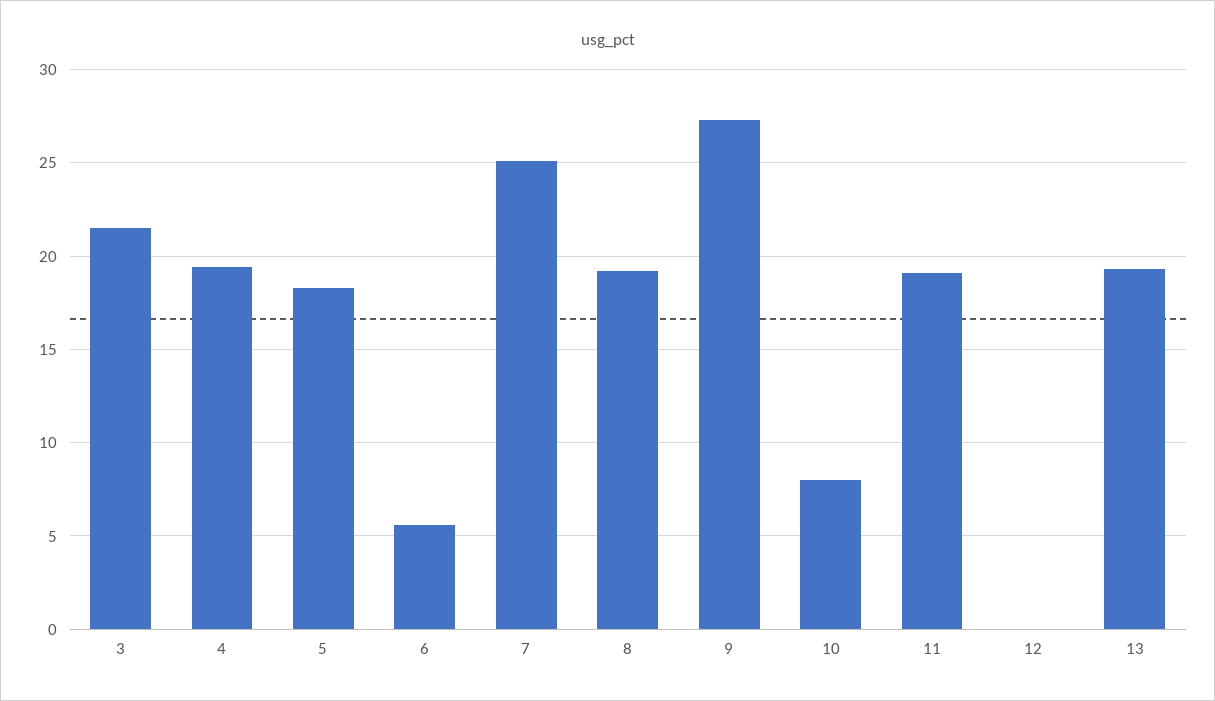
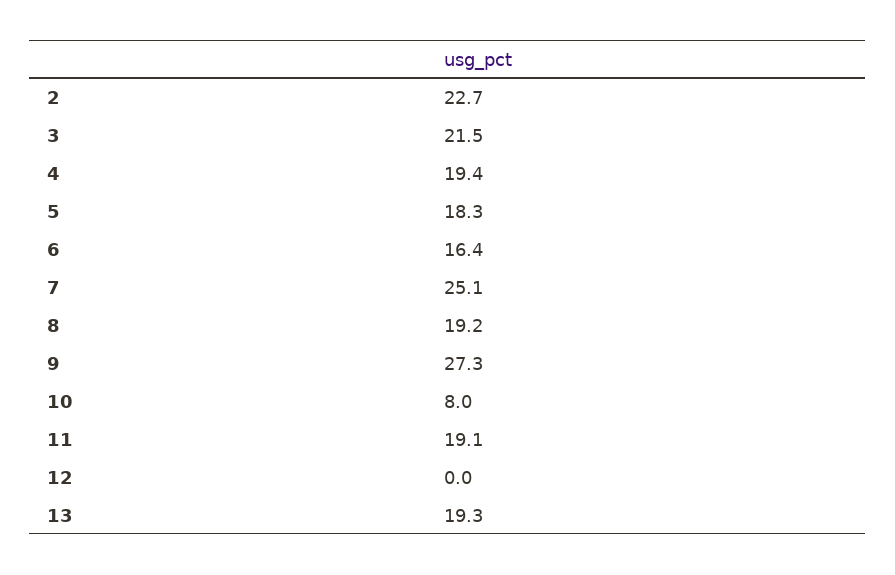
6: 5.5 -> 16.4
2: none -> 22.7

